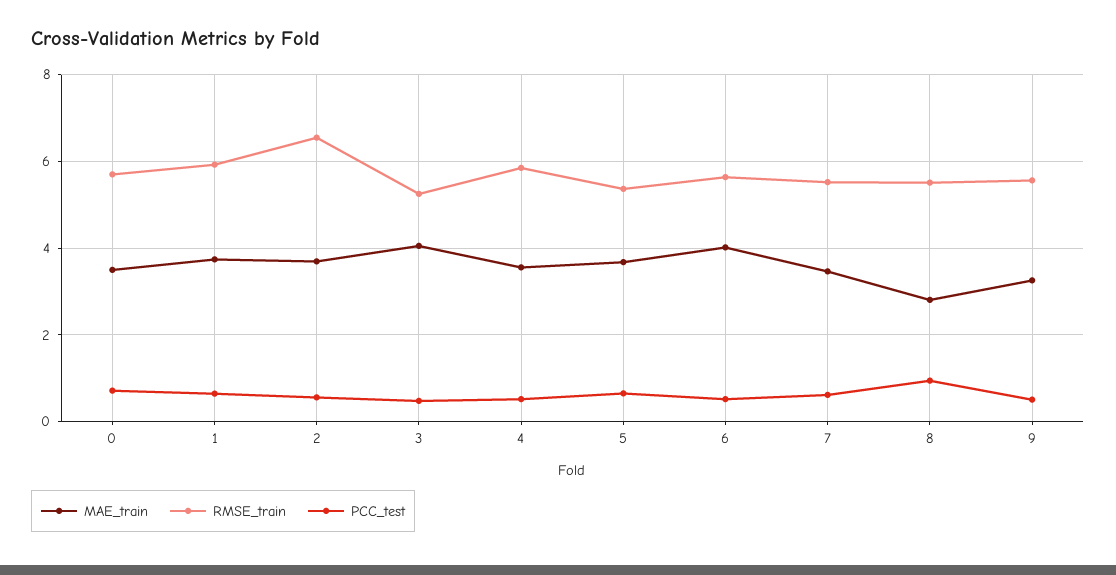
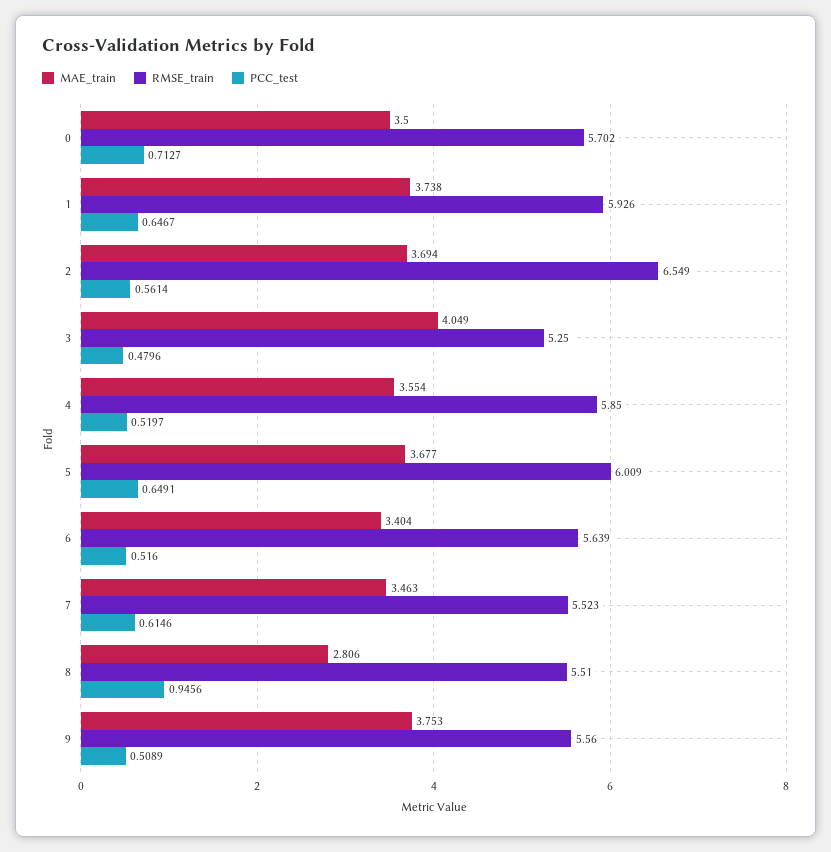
RMSE_train, 5: 5.4 -> 6.009
MAE_train, 6: 4 -> 3.404
MAE_train, 9: 3.2 -> 3.753

